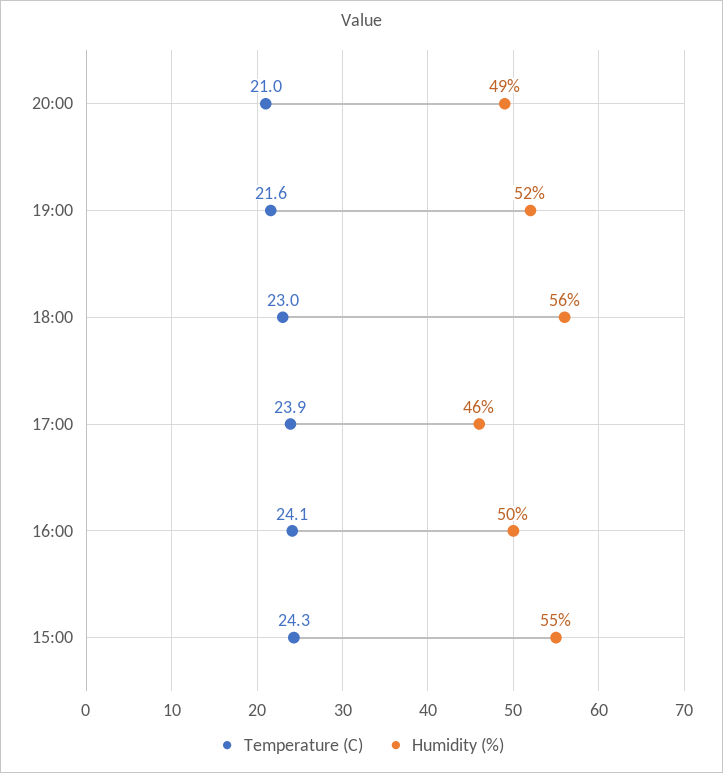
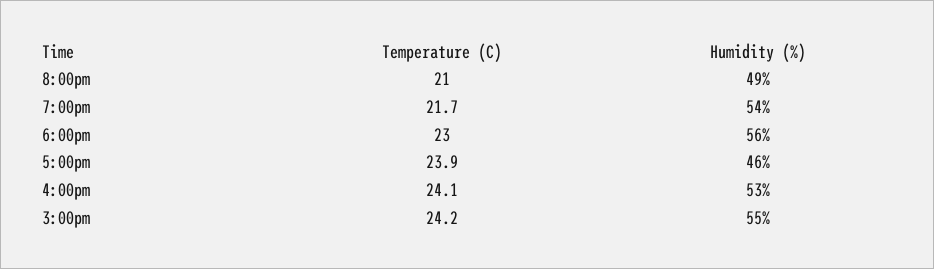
Temperature (C), 19:00: 21.6 -> 21.7
Humidity (%), 19:00: 52 -> 54
Humidity (%), 16:00: 50 -> 53
Temperature (C), 15:00: 24.3 -> 24.2

